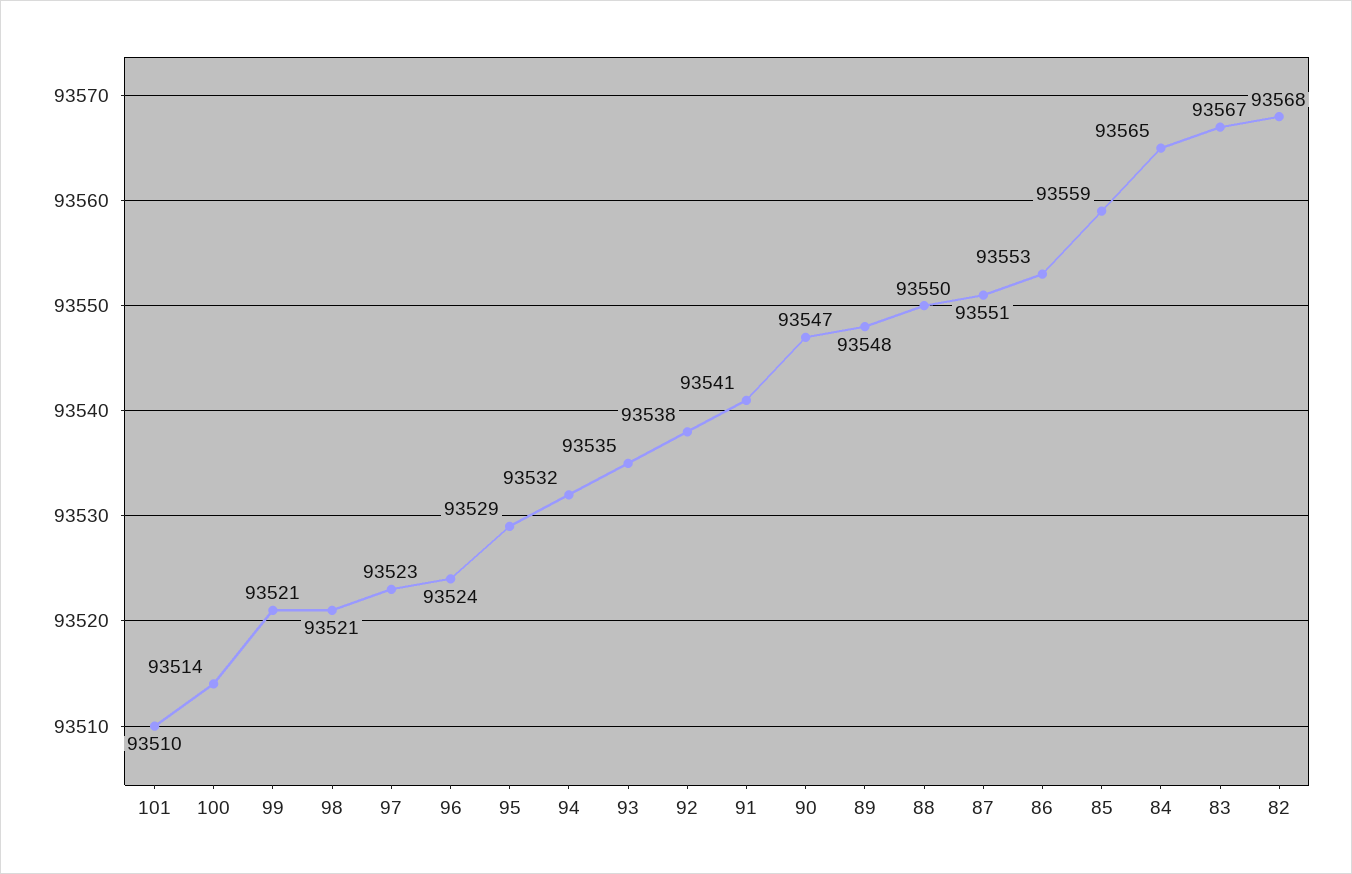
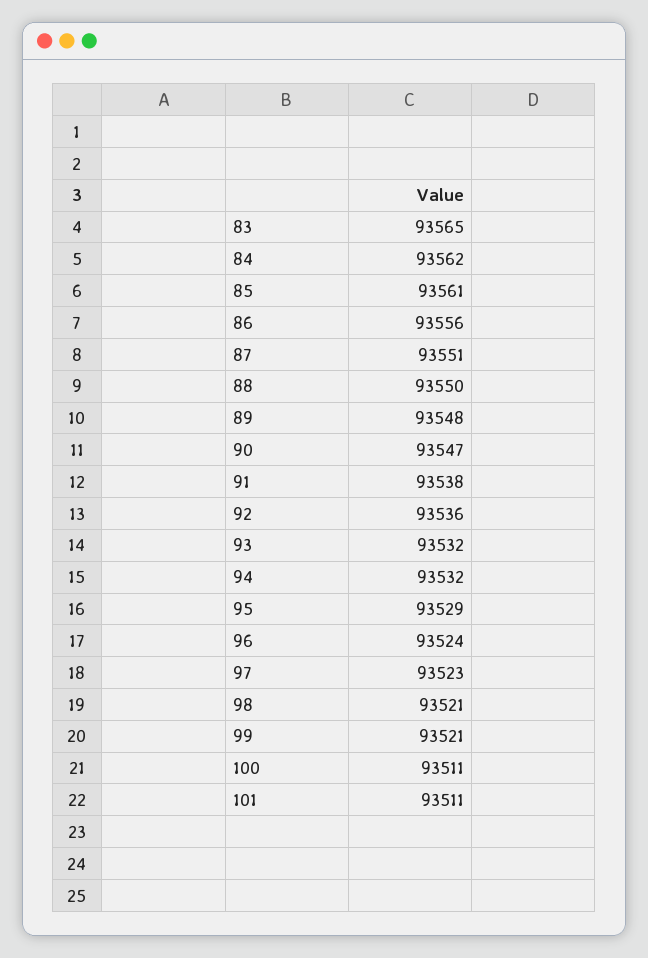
101: 93510 -> 93511
100: 93514 -> 93511
93: 93535 -> 93532
92: 93538 -> 93536
91: 93541 -> 93538
86: 93553 -> 93556
85: 93559 -> 93561
84: 93565 -> 93562
83: 93567 -> 93565
82: 93568 -> none

